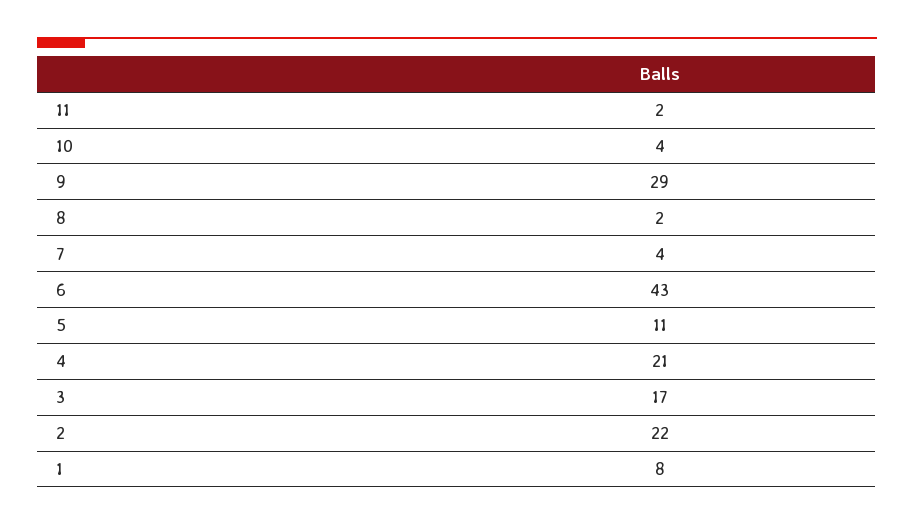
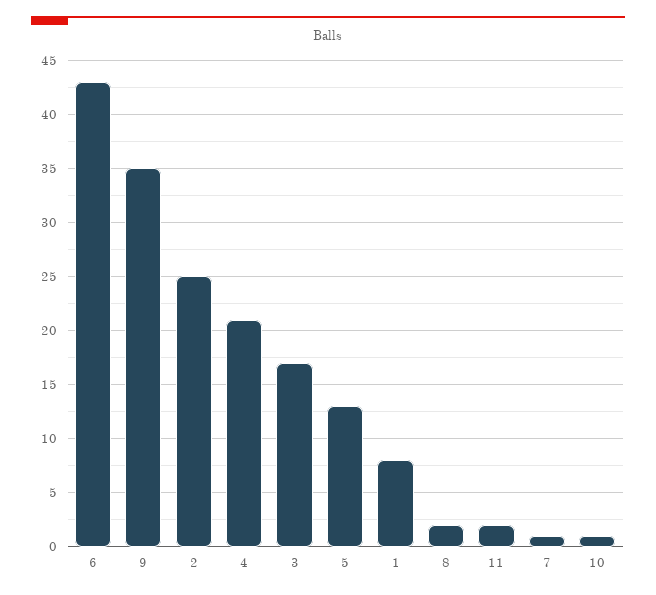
10: 4 -> 1
9: 29 -> 35
7: 4 -> 1
5: 11 -> 13
2: 22 -> 25

